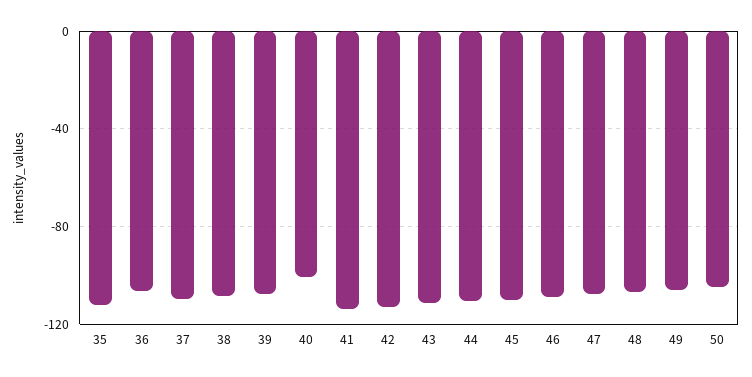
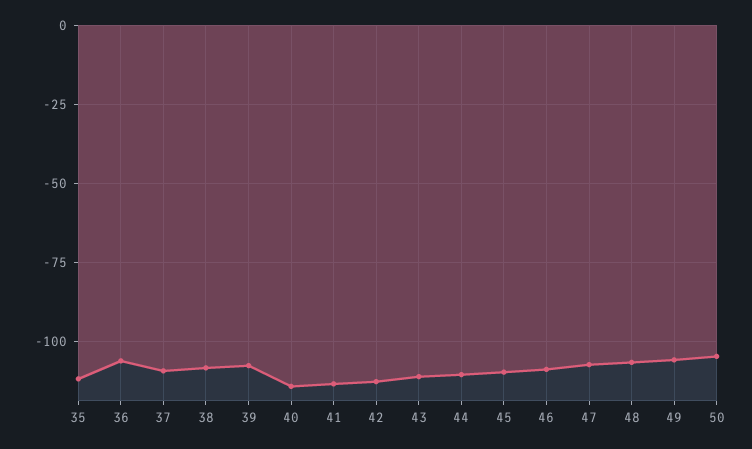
40: -100 -> -115

